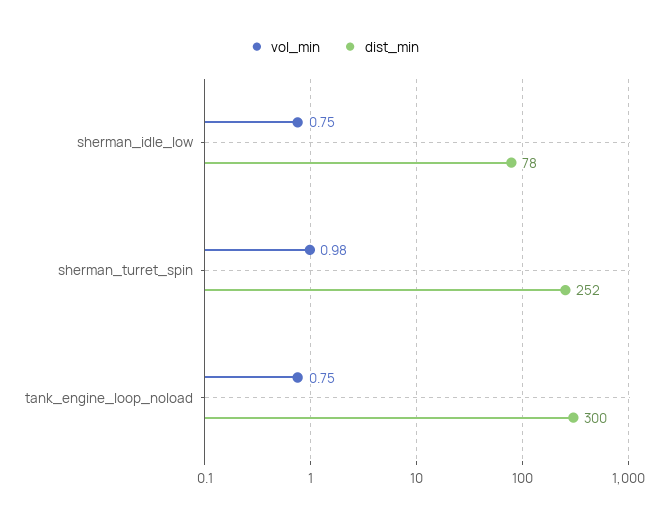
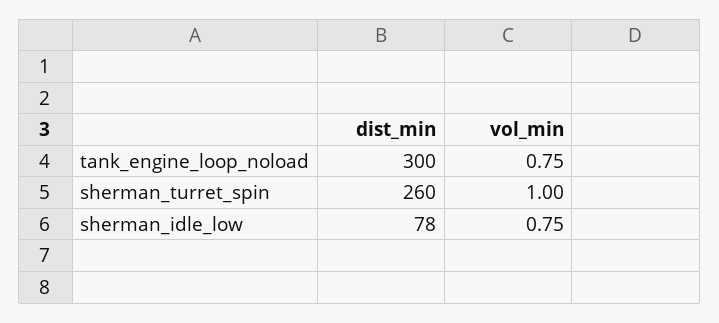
vol_min, sherman_turret_spin: 0.98 -> 1
dist_min, sherman_turret_spin: 252 -> 260

